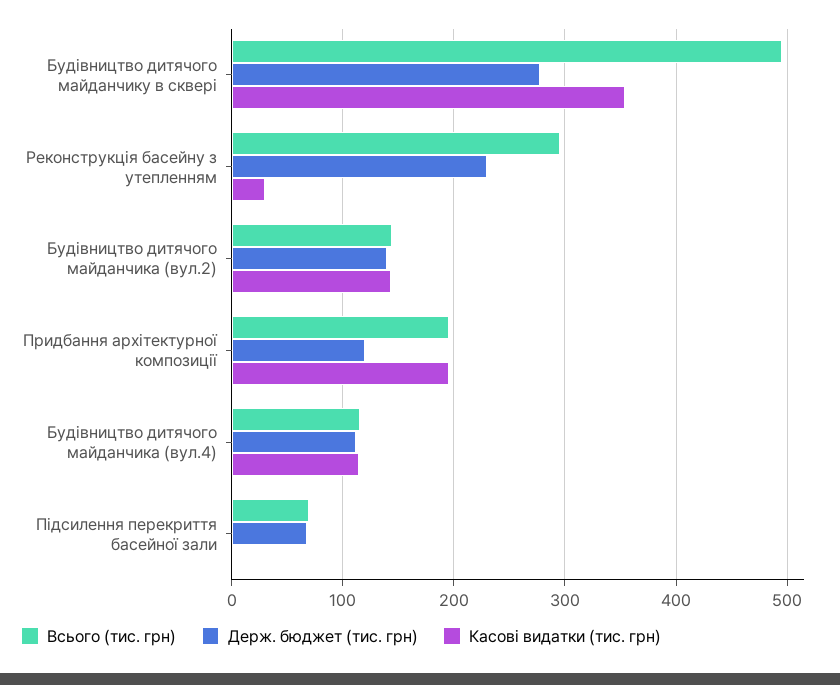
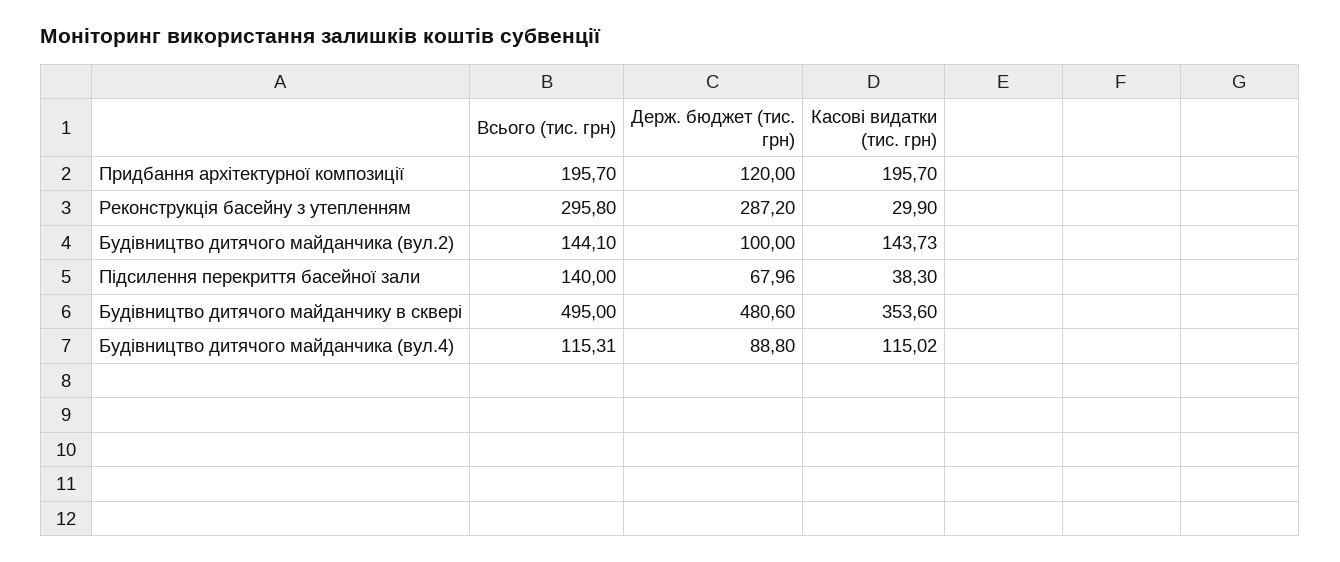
Держ. бюджет (тис. грн), Будівництво дитячого майданчику в сквері: 280 -> 480.6
Держ. бюджет (тис. грн), Реконструкція басейну з утепленням: 230 -> 287.2
Держ. бюджет (тис. грн), Будівництво дитячого майданчика (вул.2): 140 -> 100
Держ. бюджет (тис. грн), Будівництво дитячого майданчика (вул.4): 110 -> 88.8
Всього (тис. грн), Підсилення перекриття басейної зали: 70 -> 140
Касові видатки (тис. грн), Підсилення перекриття басейної зали: 0 -> 38.3

